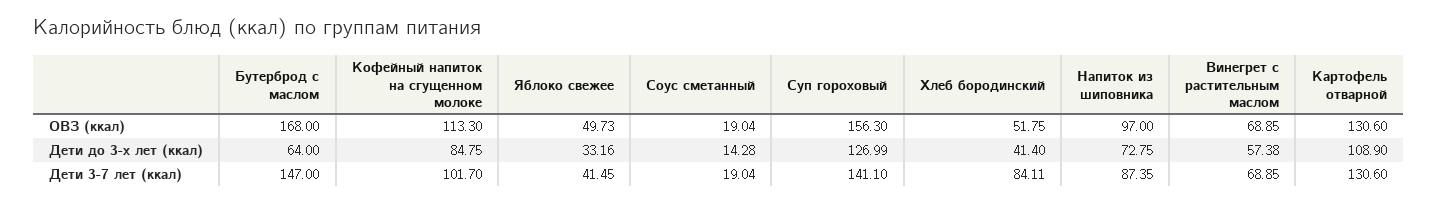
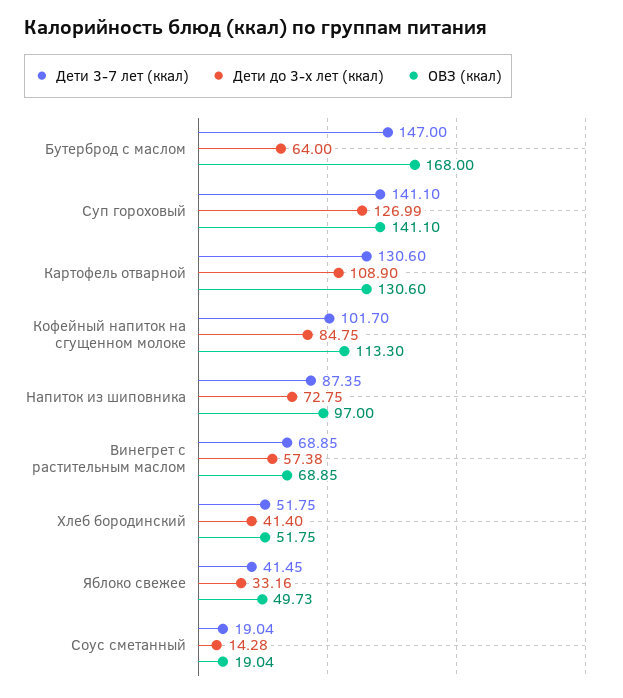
ОВЗ (ккал), Суп гороховый: 156.3 -> 141.1
Дети 3-7 лет (ккал), Хлеб бородинский: 84.11 -> 51.75

